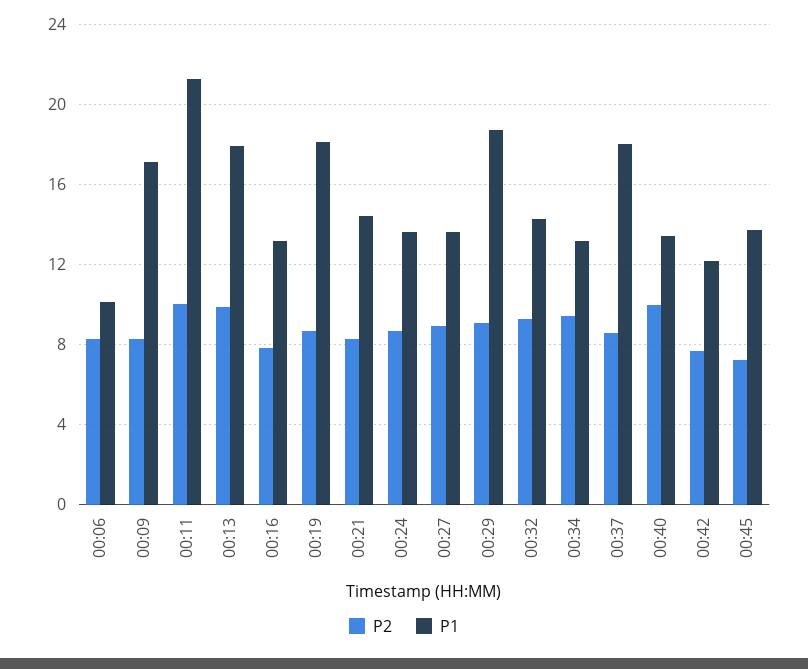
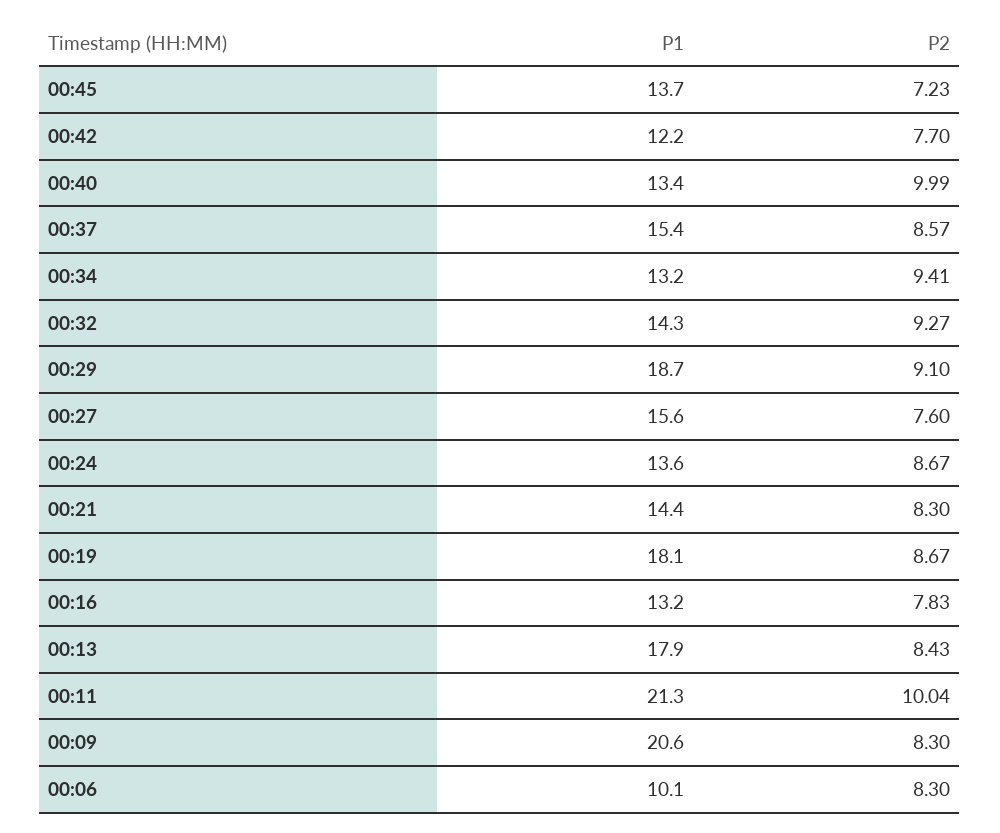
P1, 00:09: 17 -> 20.6
P2, 00:13: 10 -> 8.43
P2, 00:27: 9 -> 7.6
P1, 00:27: 13.5 -> 15.6
P1, 00:37: 18 -> 15.4

